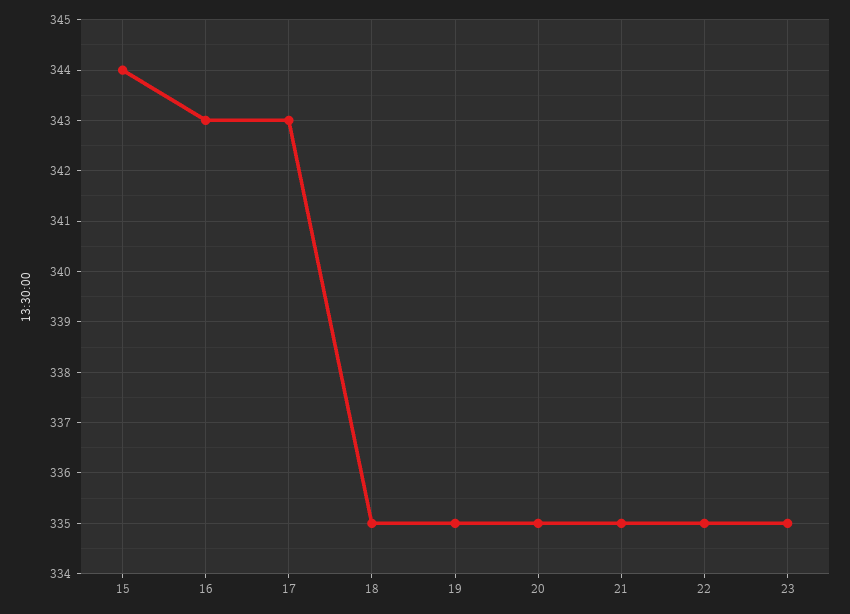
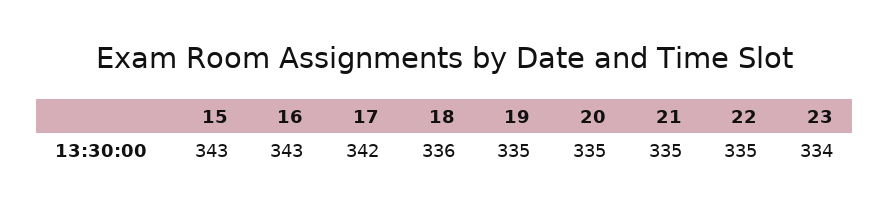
15: 344 -> 343
17: 343 -> 342
18: 335 -> 336
23: 335 -> 334

